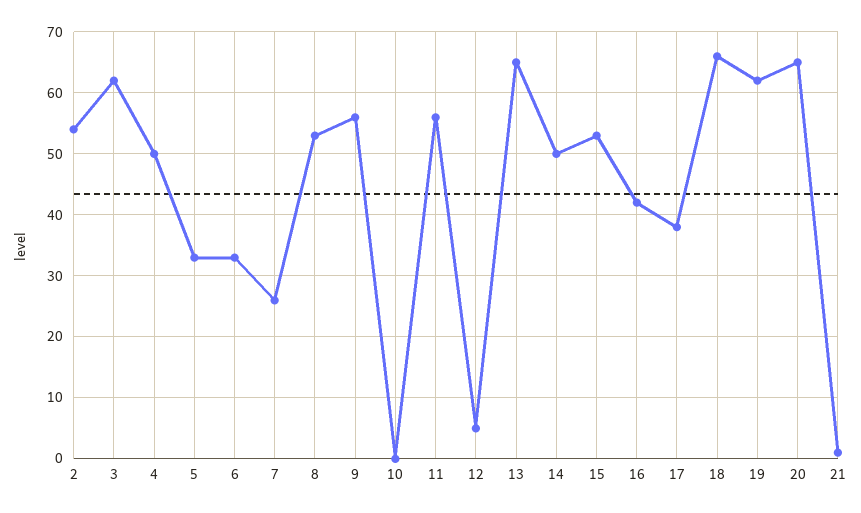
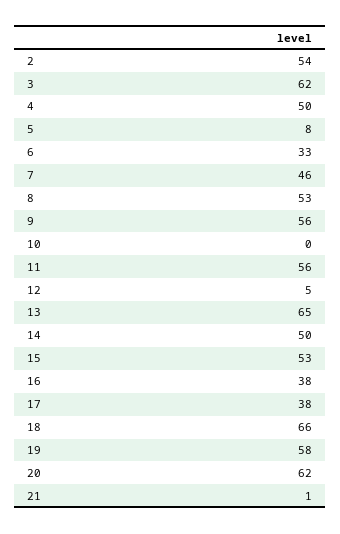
5: 33 -> 8
7: 26 -> 46
16: 42 -> 38
19: 62 -> 58
20: 65 -> 62

